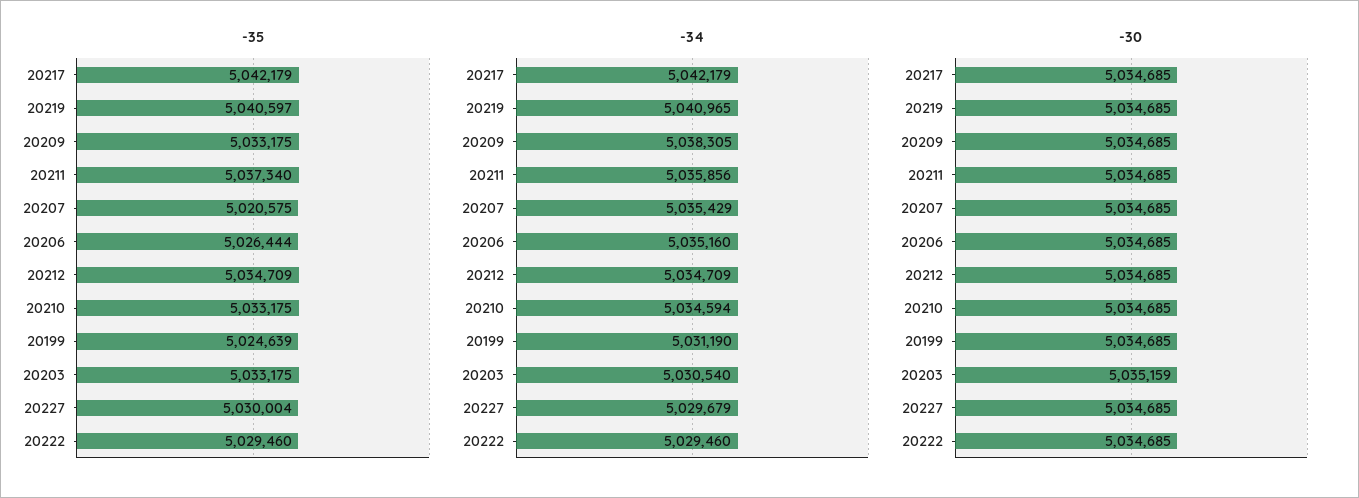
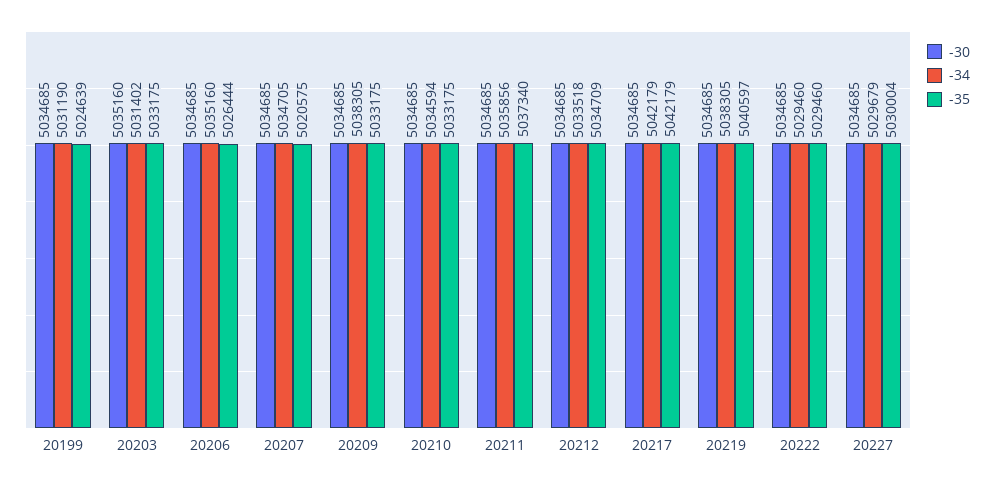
-34, 20219: 5040965 -> 5038305
-34, 20207: 5035429 -> 5034705
-34, 20212: 5034709 -> 5033518
-34, 20203: 5030540 -> 5031402
-30, 20203: 5035159 -> 5035160

